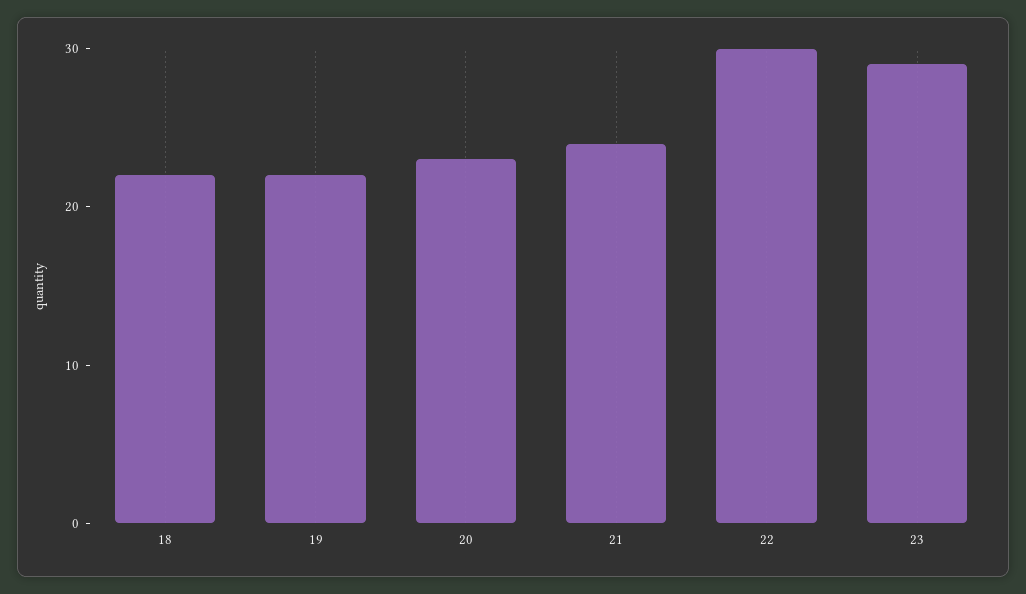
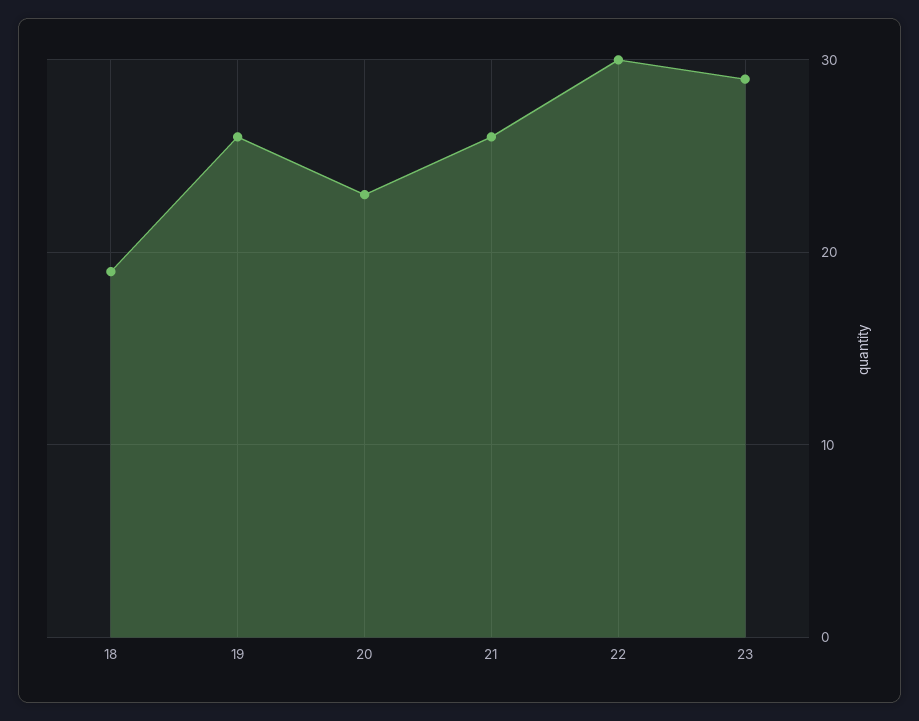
18: 22 -> 19
19: 22 -> 26
21: 24 -> 26

